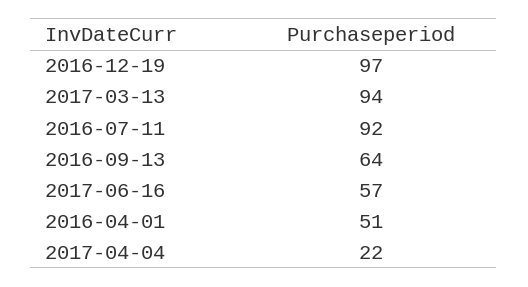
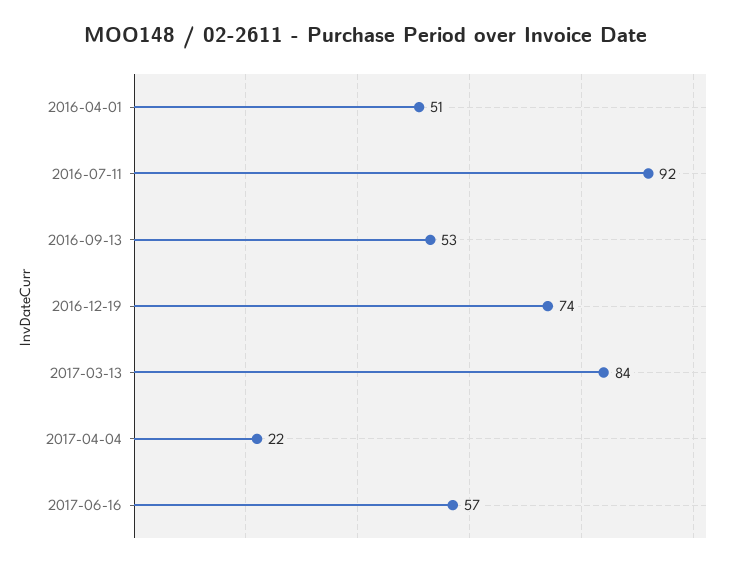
2016-12-19: 97 -> 74
2017-03-13: 94 -> 84
2016-09-13: 64 -> 53

